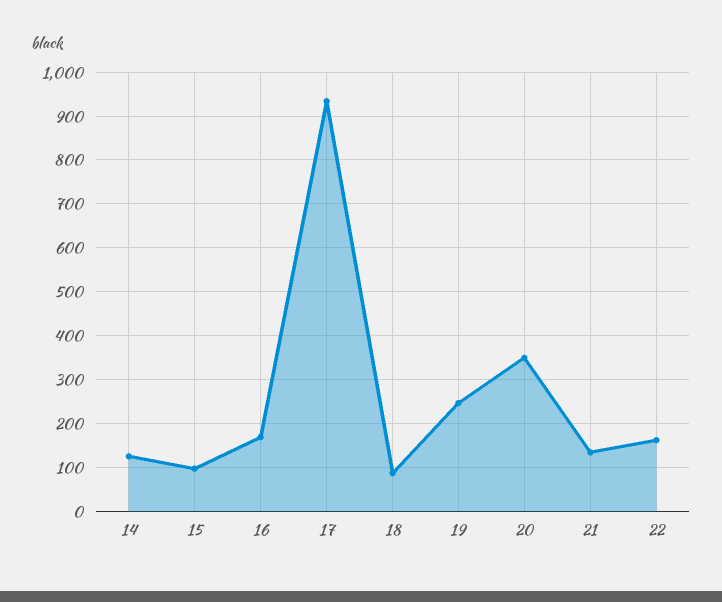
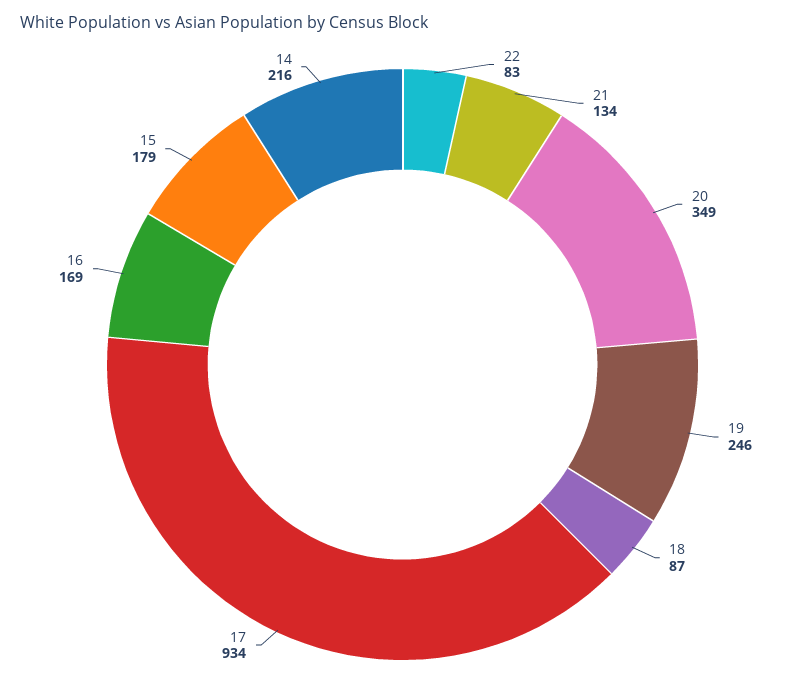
14: 120 -> 216
15: 100 -> 179
22: 160 -> 83

